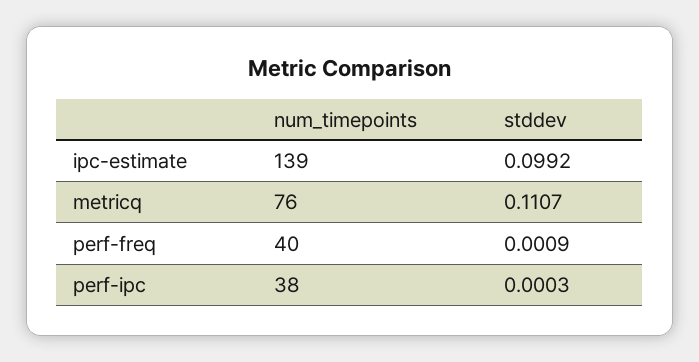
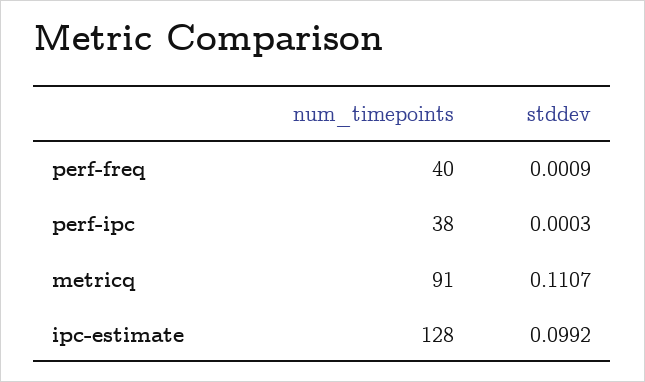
num_timepoints, ipc-estimate: 139 -> 128
num_timepoints, metricq: 76 -> 91

